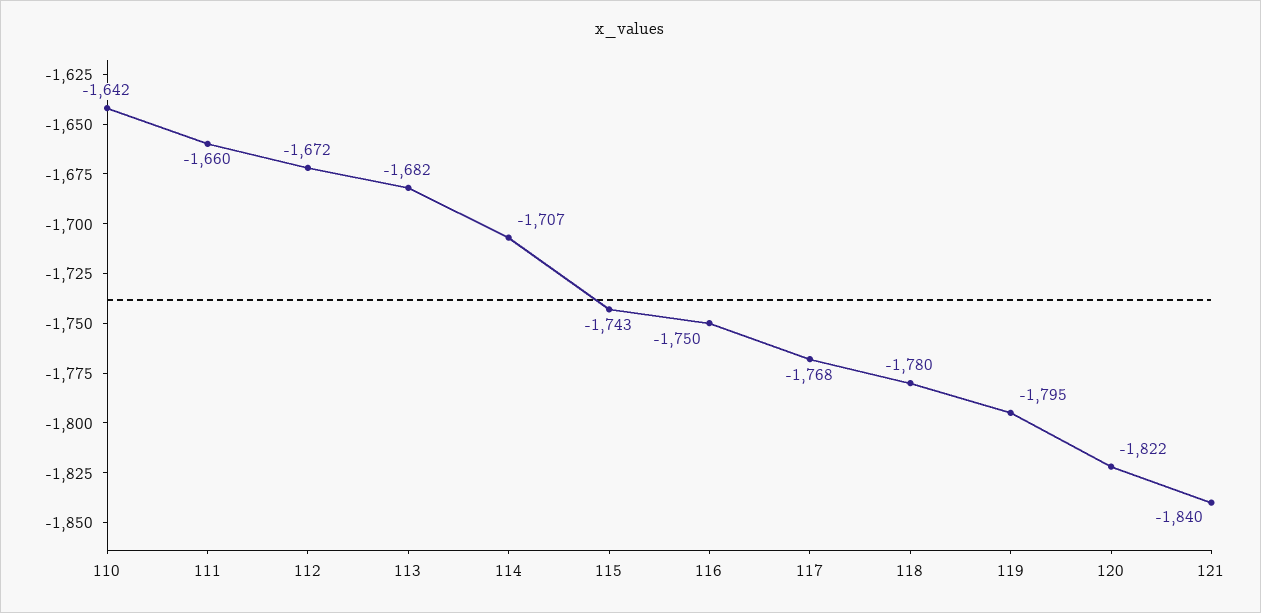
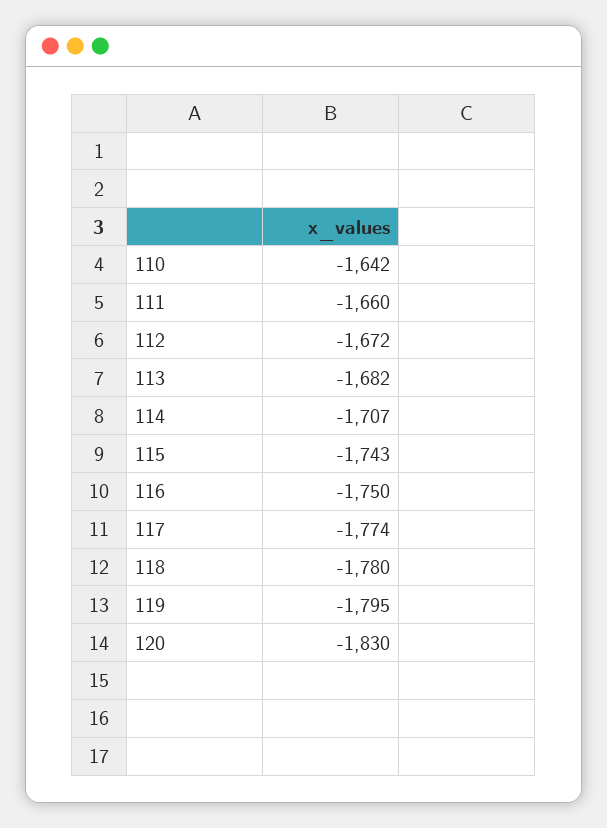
117: -1768 -> -1774
120: -1822 -> -1830
121: -1840 -> none

